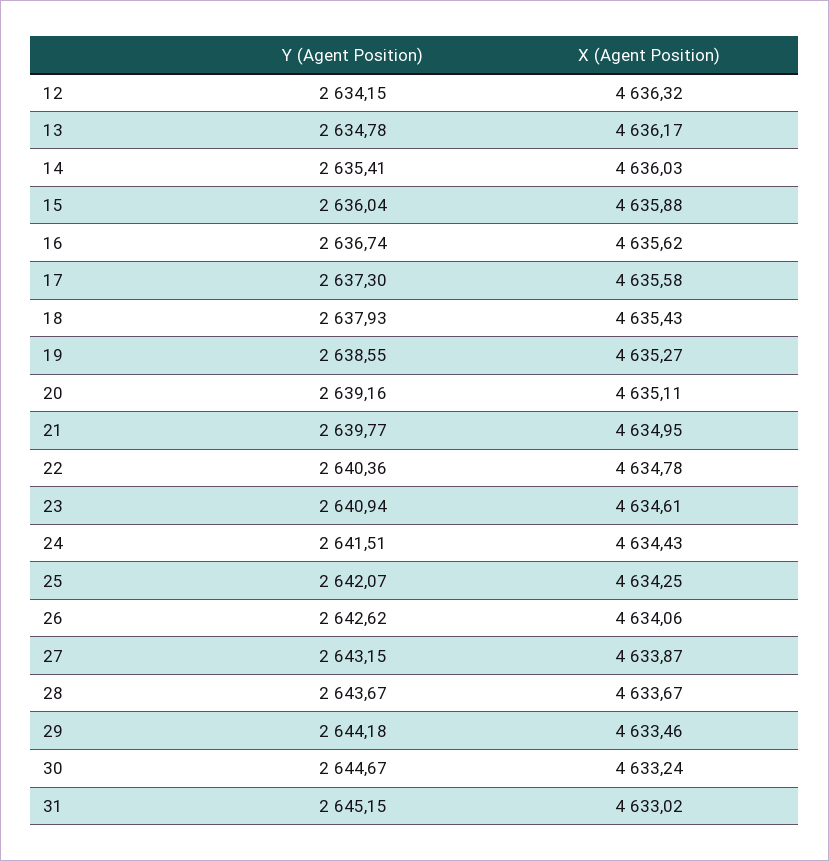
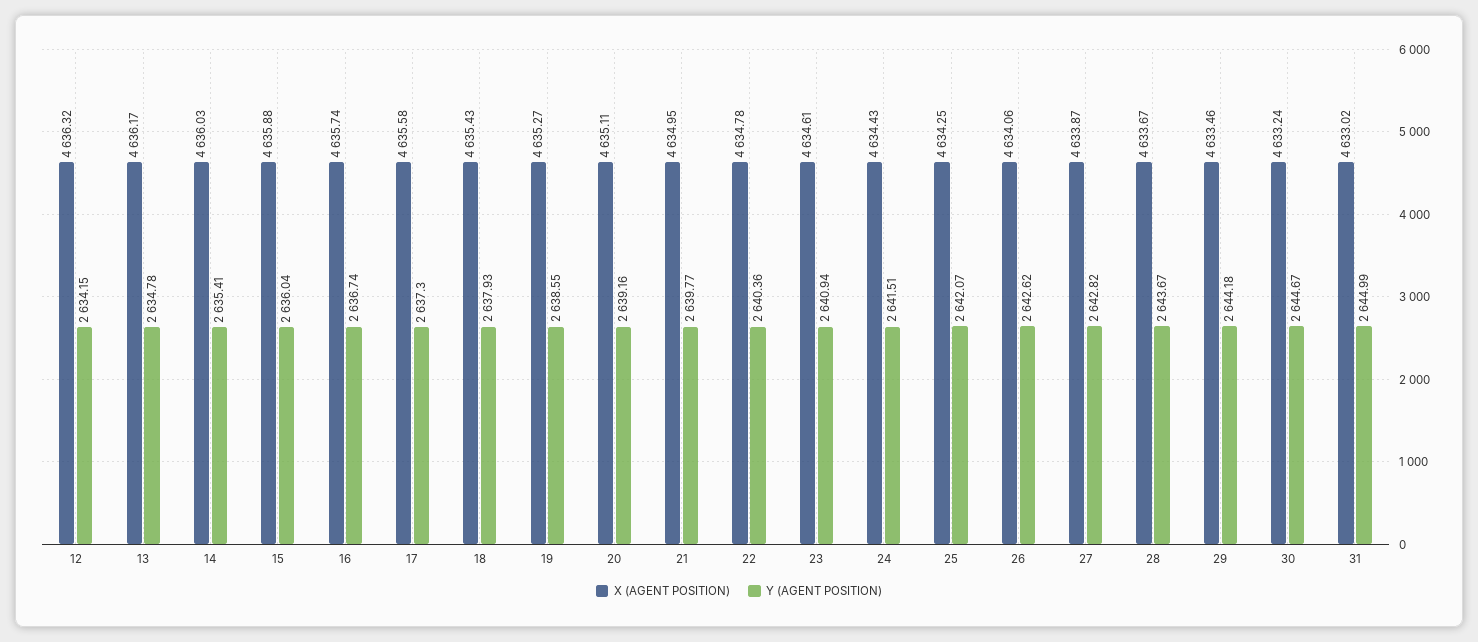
X (Agent Position), 16: 4635.62 -> 4635.74
Y (Agent Position), 27: 2643.15 -> 2642.82
Y (Agent Position), 31: 2645.15 -> 2644.99

